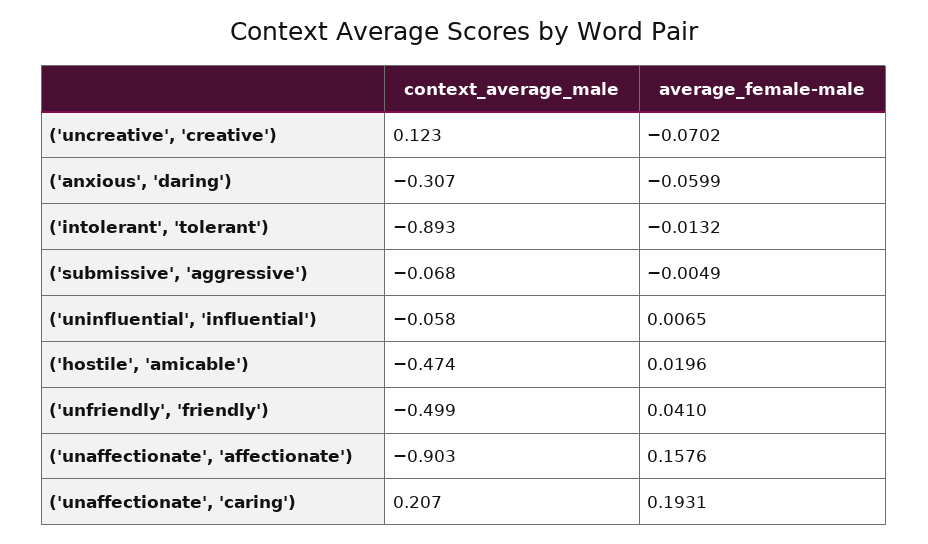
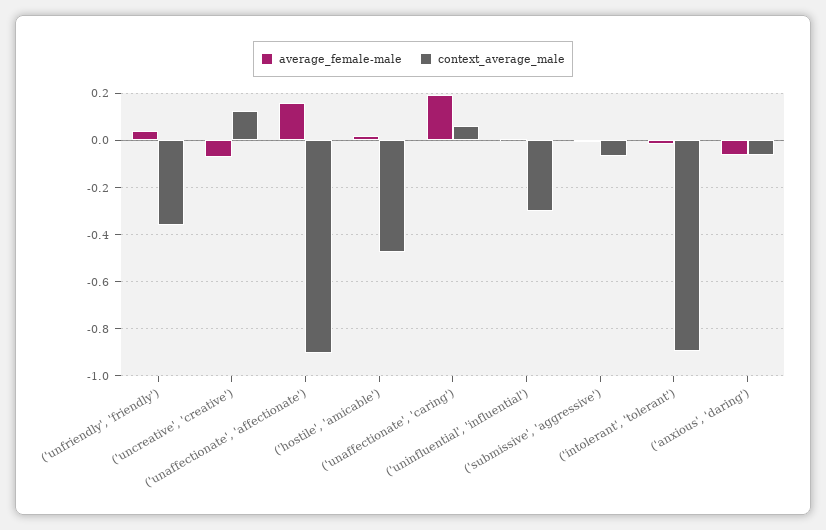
context_average_male, ('anxious', 'daring'): -0.307 -> -0.05
context_average_male, ('uninfluential', 'influential'): -0.058 -> -0.3
context_average_male, ('unfriendly', 'friendly'): -0.499 -> -0.35
context_average_male, ('unaffectionate', 'caring'): 0.207 -> 0.05

